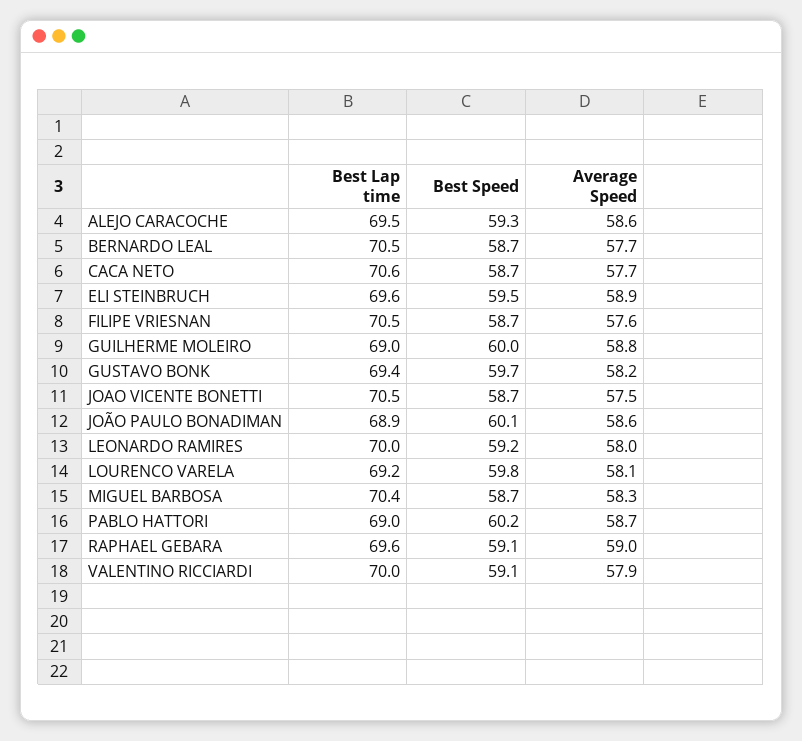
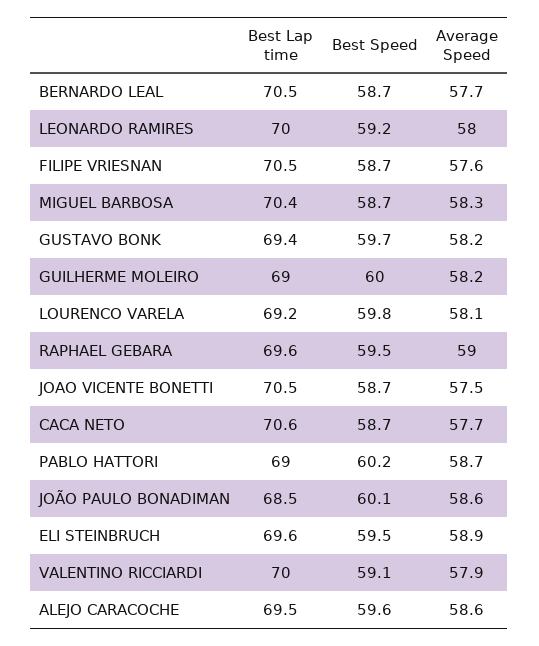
Best Speed, ALEJO CARACOCHE: 59.3 -> 59.6
Average Speed, GUILHERME MOLEIRO: 58.8 -> 58.2
Best Lap time, JOÃO PAULO BONADIMAN: 68.9 -> 68.5
Best Speed, RAPHAEL GEBARA: 59.1 -> 59.5

